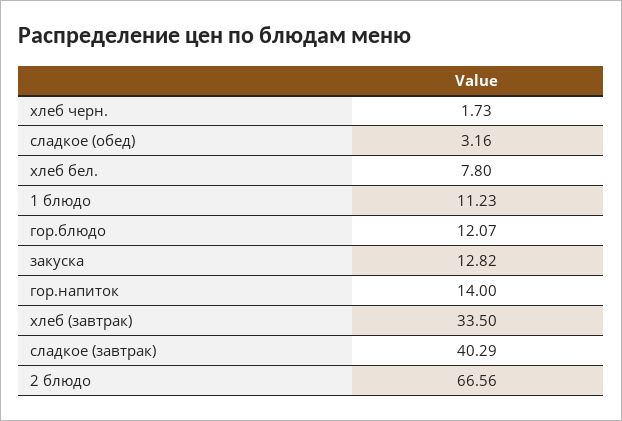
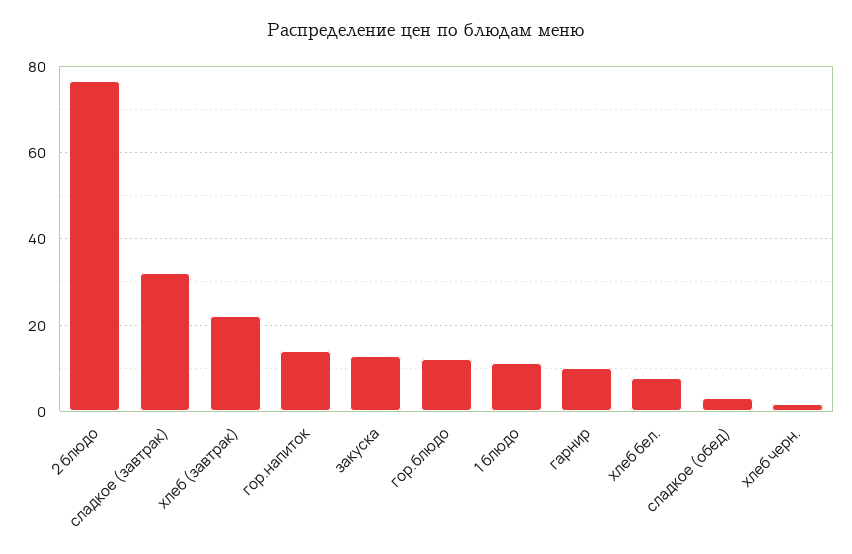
хлеб (завтрак): 33.5 -> 22
сладкое (завтрак): 40.29 -> 32
2 блюдо: 66.56 -> 76
гарнир: none -> 10

